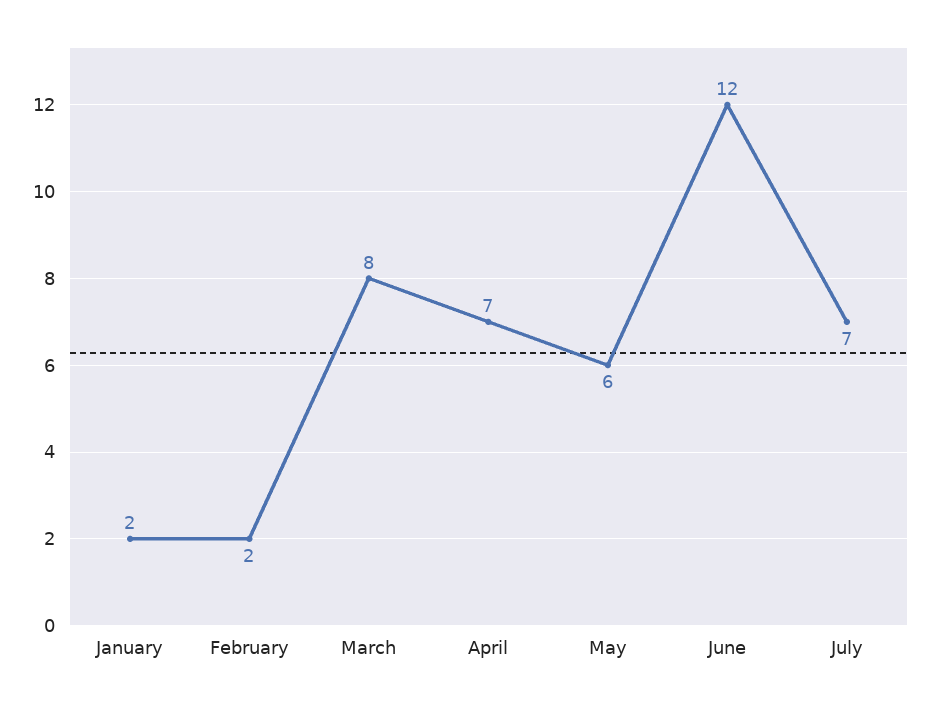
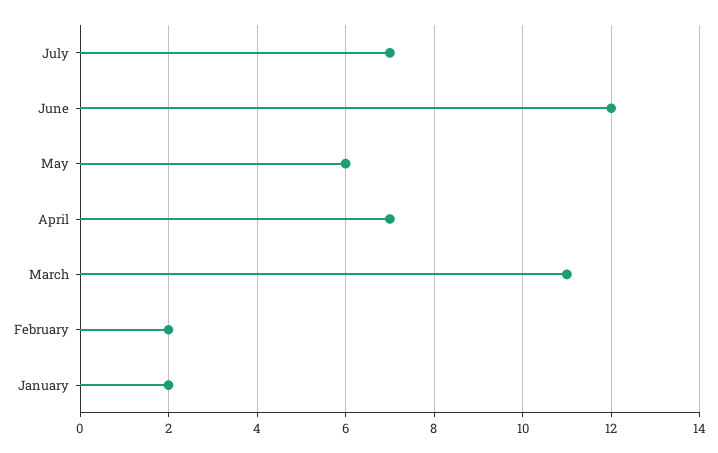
March: 8 -> 11

